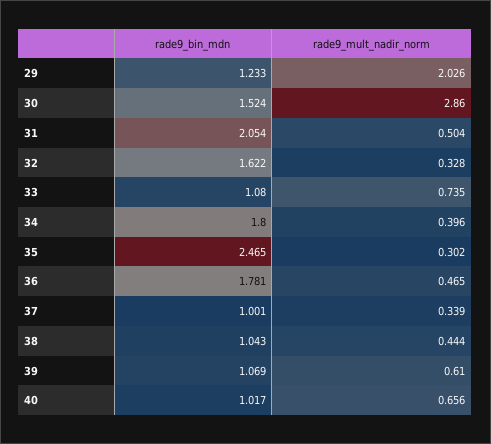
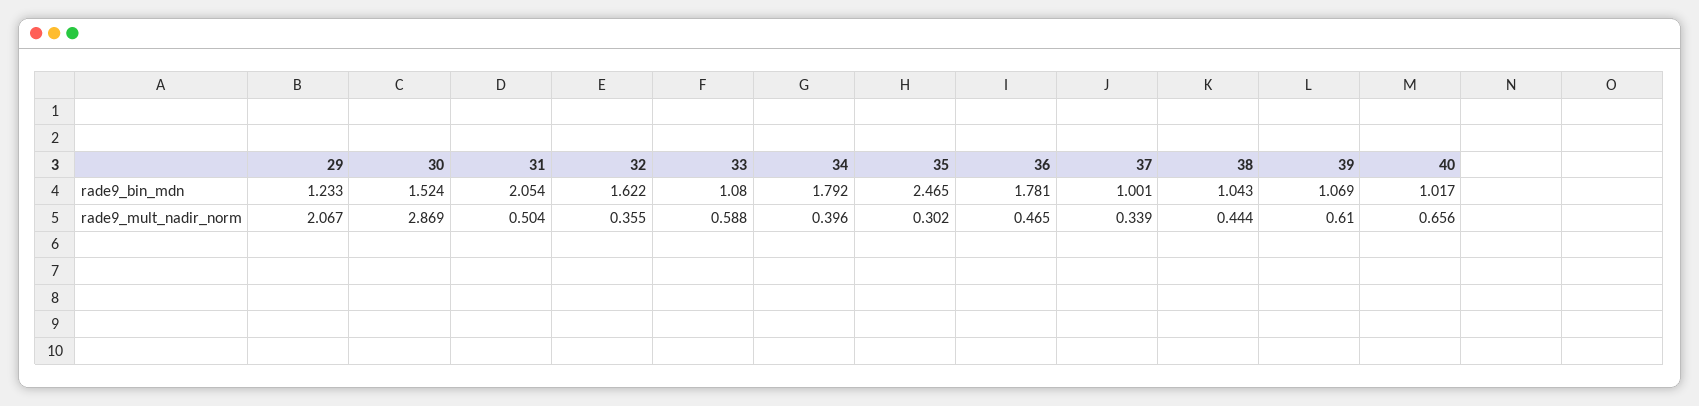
rade9_mult_nadir_norm, 29: 2.026 -> 2.067
rade9_mult_nadir_norm, 30: 2.86 -> 2.869
rade9_mult_nadir_norm, 32: 0.328 -> 0.355
rade9_mult_nadir_norm, 33: 0.735 -> 0.588
rade9_bin_mdn, 34: 1.8 -> 1.792

